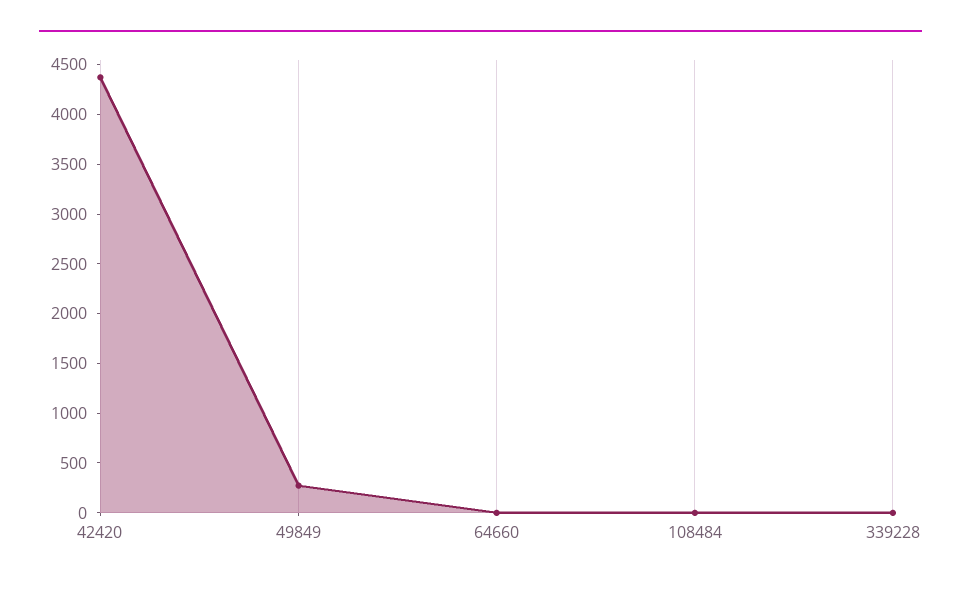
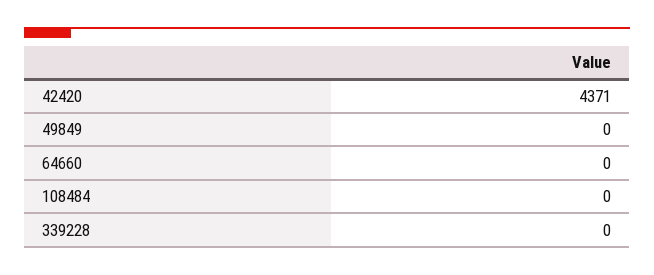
49849: 300 -> 0

